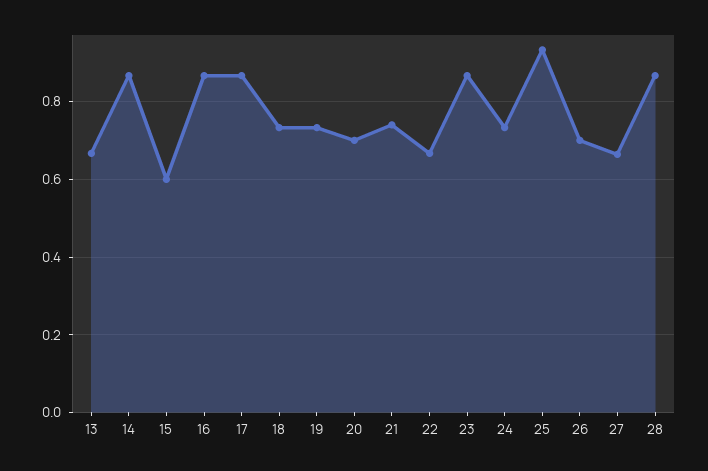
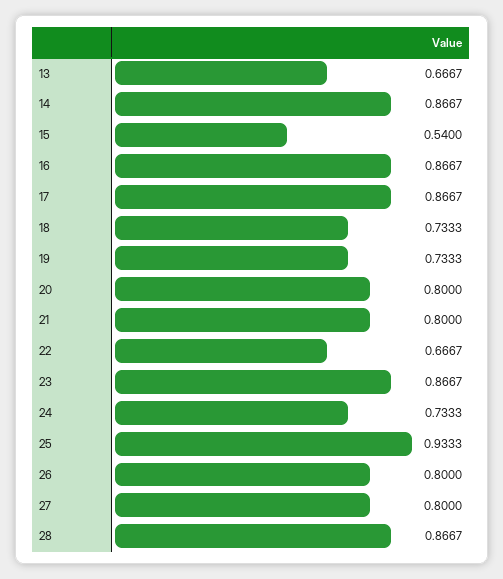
15: 0.6 -> 0.54
20: 0.7 -> 0.8
21: 0.74 -> 0.8
26: 0.7 -> 0.8
27: 0.66 -> 0.8

